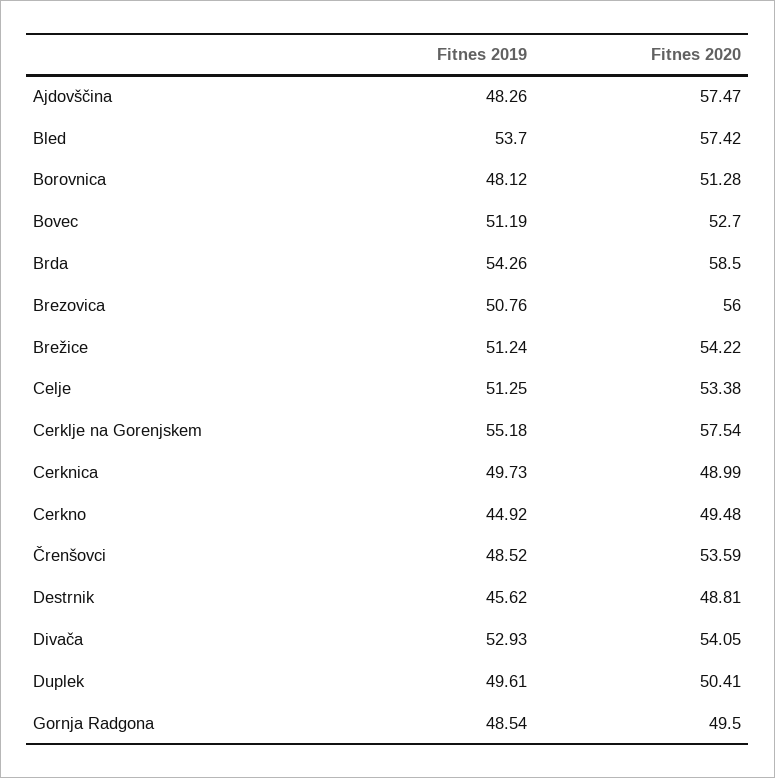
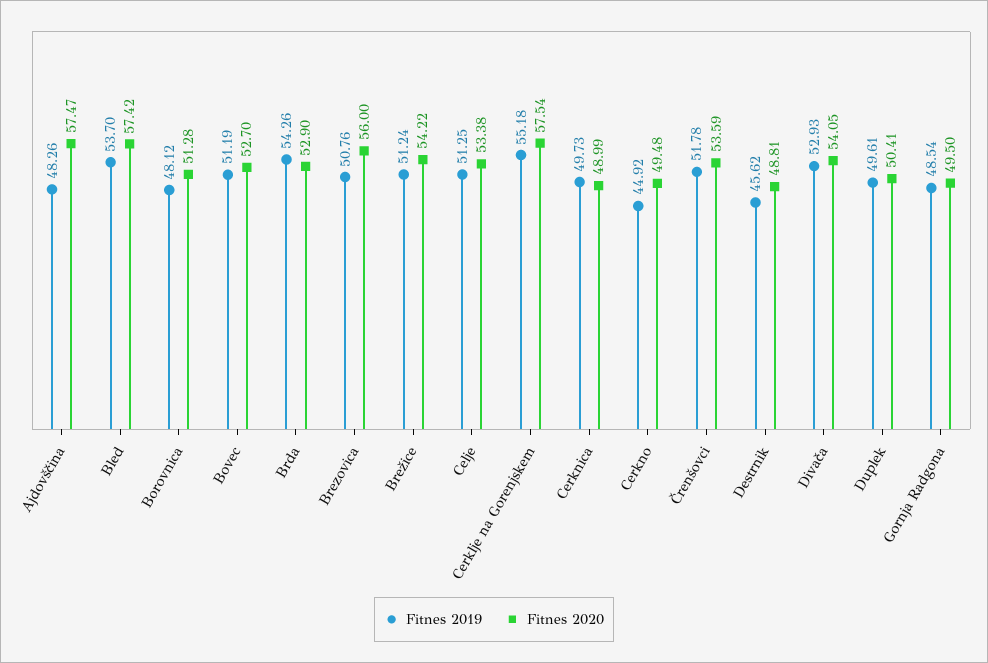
Fitnes 2020, Brda: 58.5 -> 52.9
Fitnes 2019, Črenšovci: 48.52 -> 51.78

